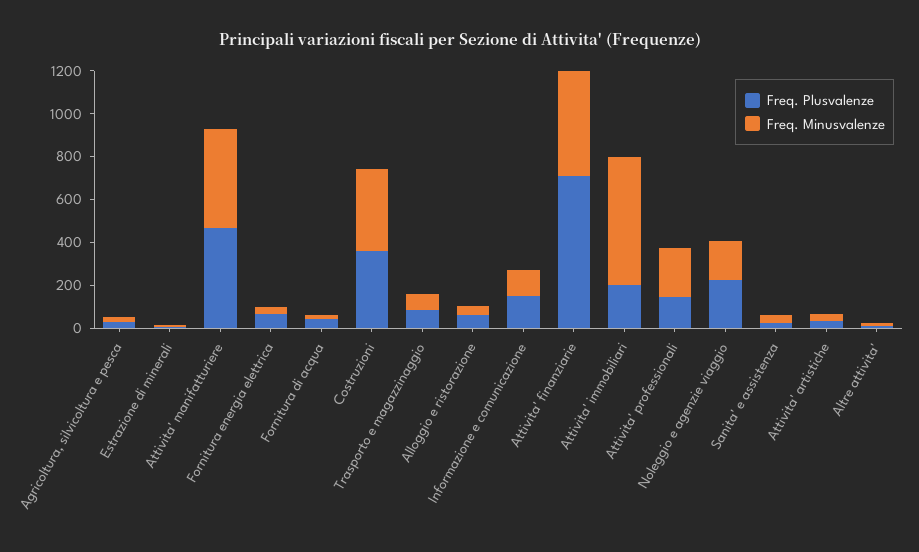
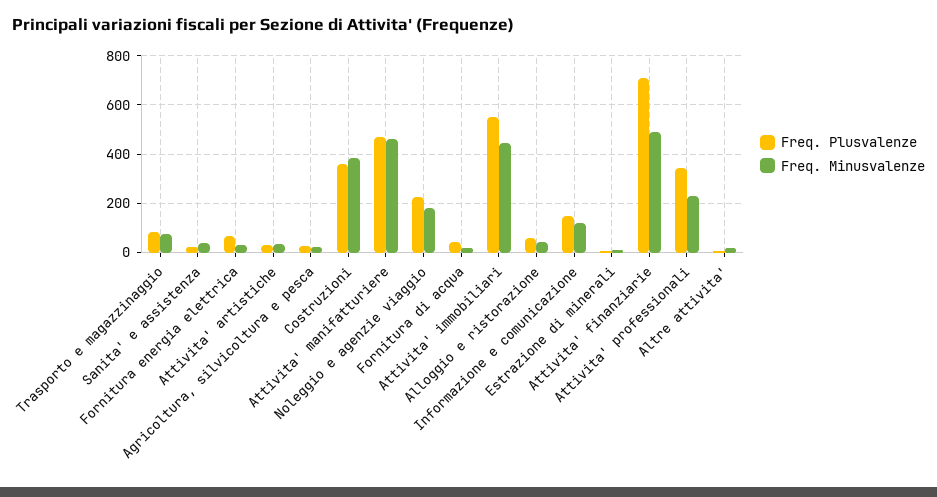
Freq. Plusvalenze, Attivita' immobiliari: 200 -> 550
Freq. Minusvalenze, Attivita' immobiliari: 600 -> 450
Freq. Plusvalenze, Attivita' professionali: 150 -> 350

